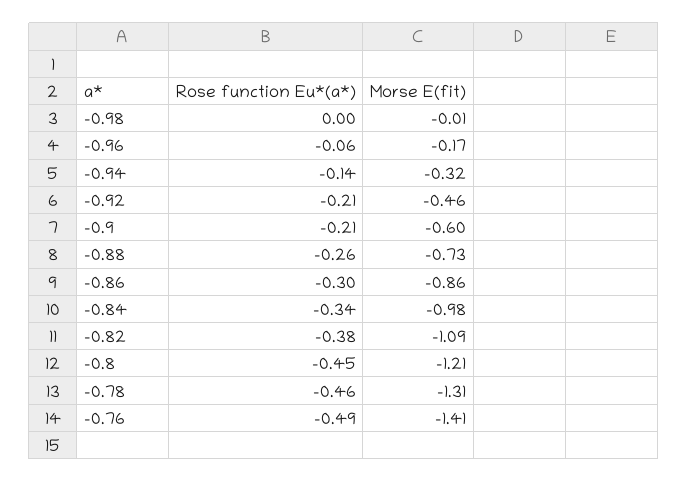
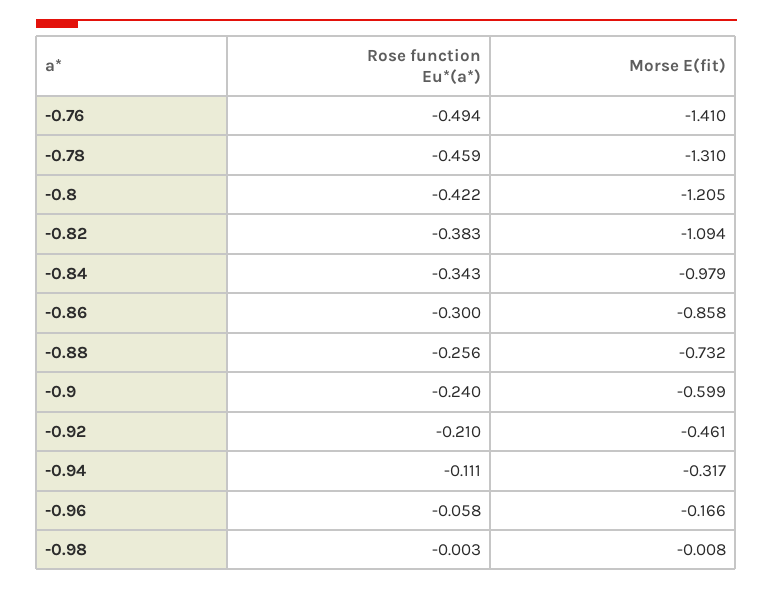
Rose function Eu*(a*), -0.94: -0.14 -> -0.111
Rose function Eu*(a*), -0.9: -0.21 -> -0.24
Rose function Eu*(a*), -0.8: -0.45 -> -0.422

